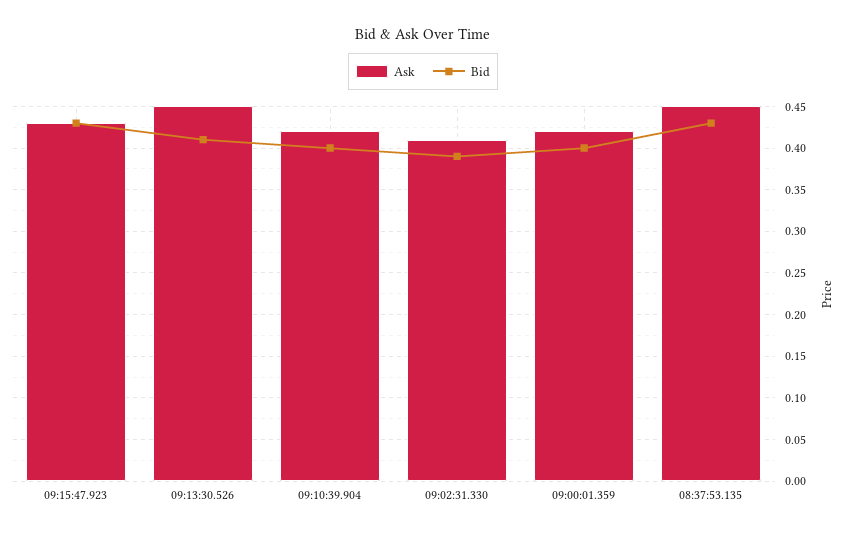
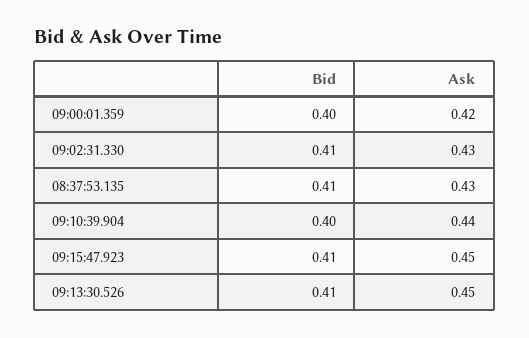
Ask, 09:15:47.923: 0.43 -> 0.45
Bid, 09:15:47.923: 0.43 -> 0.41
Ask, 09:10:39.904: 0.42 -> 0.44
Ask, 09:02:31.330: 0.41 -> 0.43
Bid, 09:02:31.330: 0.39 -> 0.41
Ask, 08:37:53.135: 0.45 -> 0.43
Bid, 08:37:53.135: 0.43 -> 0.41

